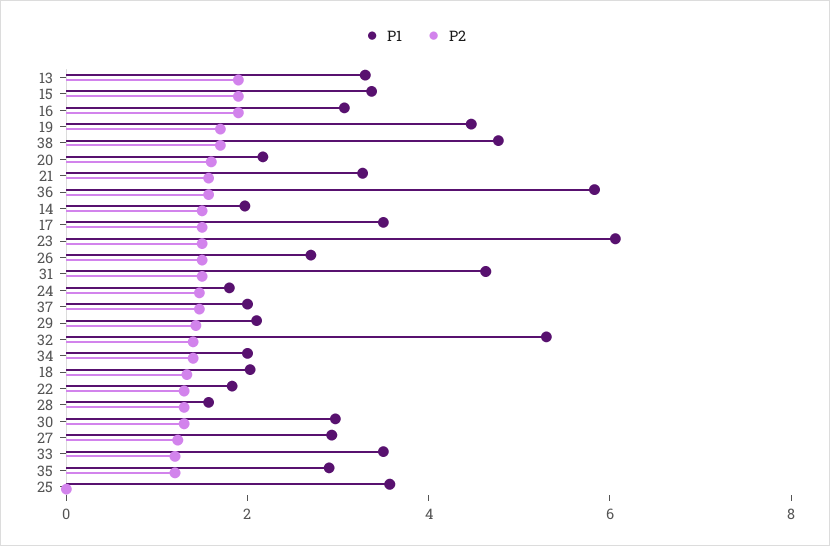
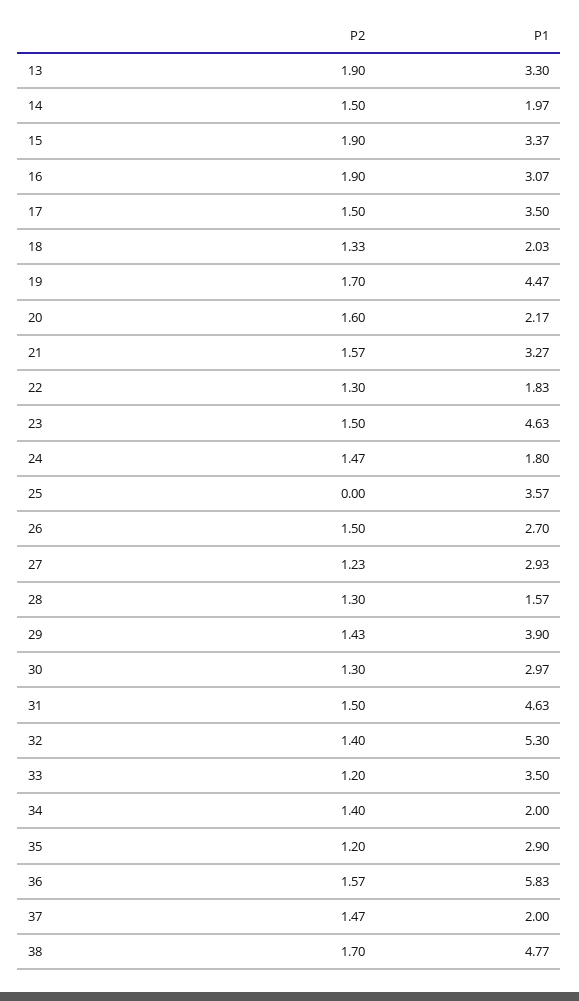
P1, 23: 6 -> 4.63
P1, 29: 2 -> 3.9

